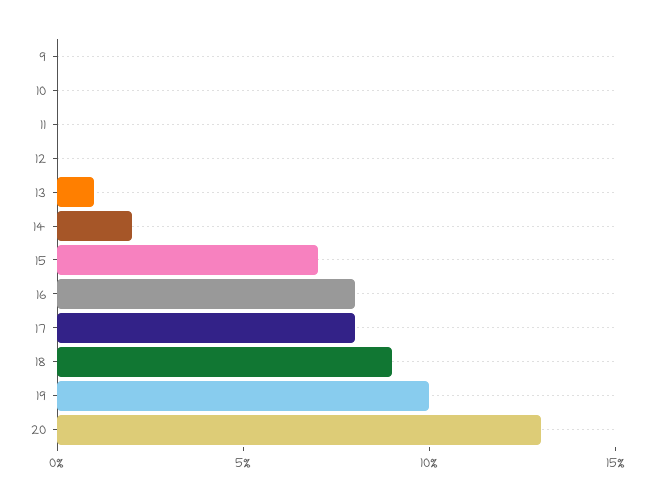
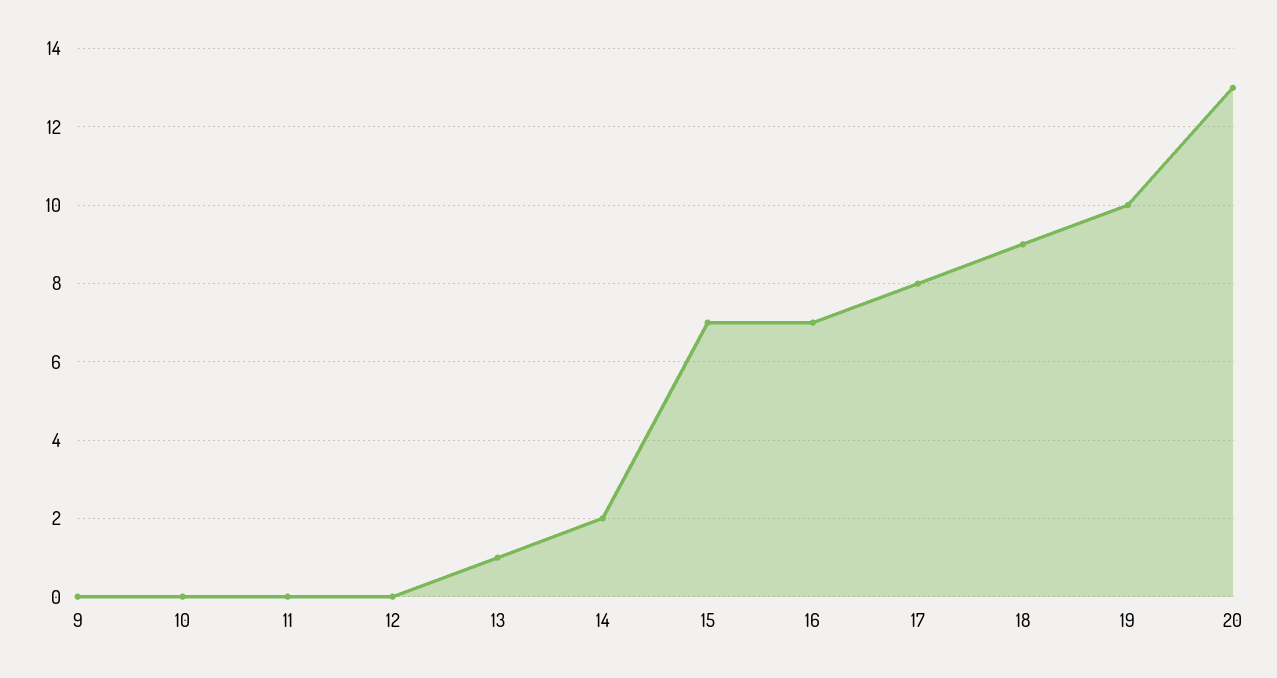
16: 8 -> 7

